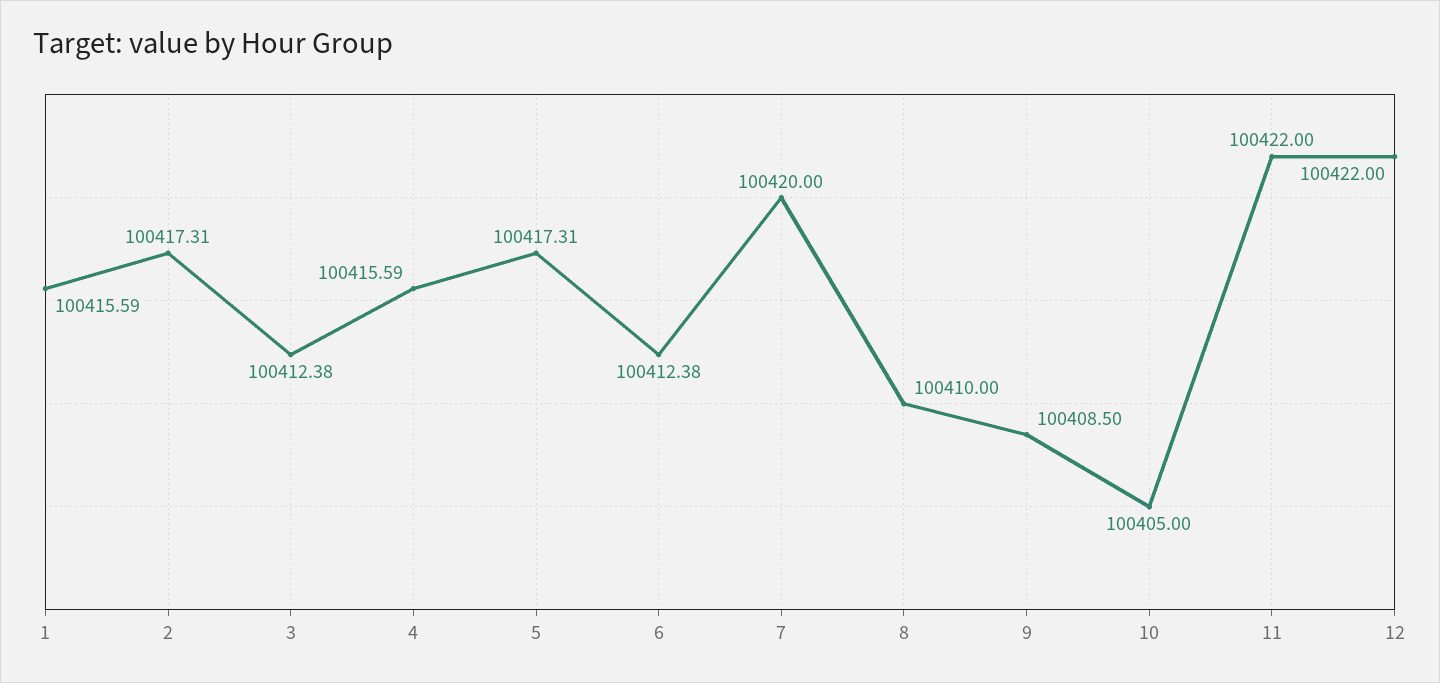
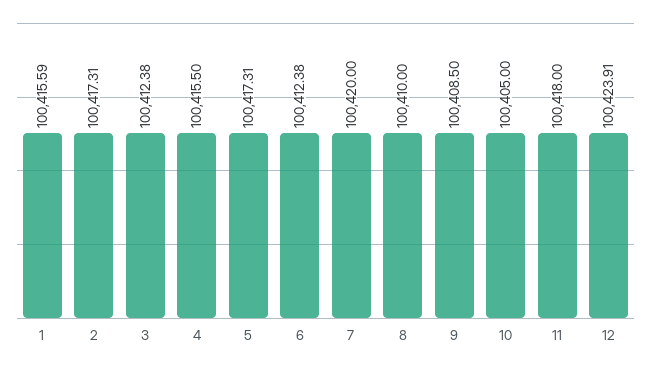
4: 100415.59 -> 100415.5
11: 100422 -> 100418
12: 100422 -> 100423.91

